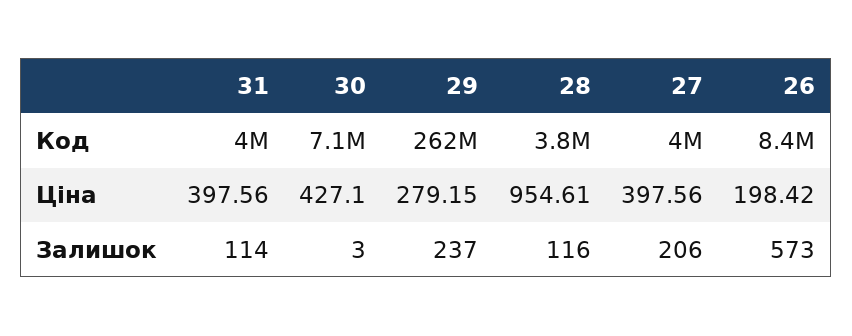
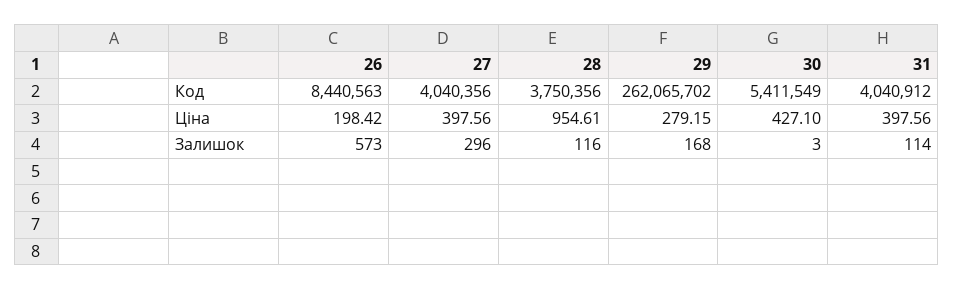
30, Код: 7100000 -> 5411549
29, Залишок: 237 -> 168
27, Залишок: 206 -> 296

